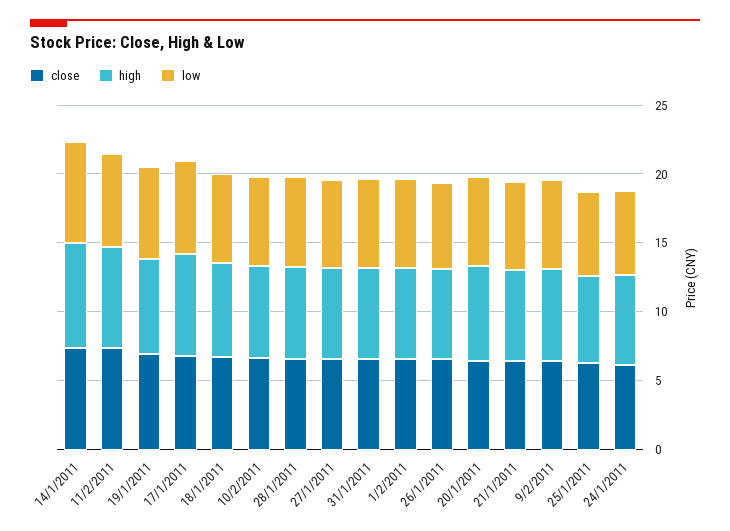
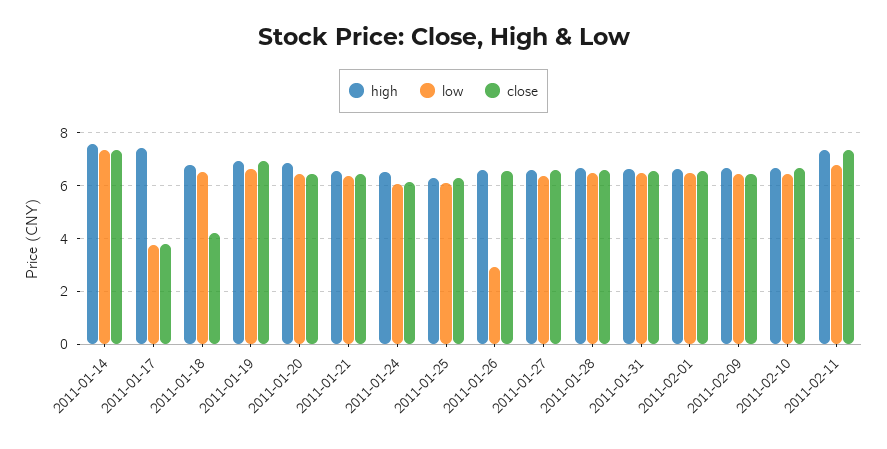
close, 17/1/2011: 7 -> 3.75
low, 17/1/2011: 7 -> 3.75
close, 18/1/2011: 7 -> 4.25
low, 26/1/2011: 6 -> 3

